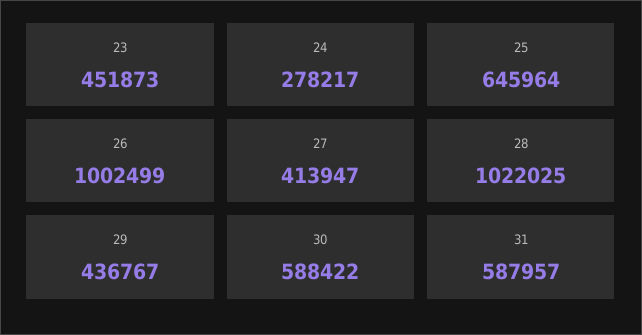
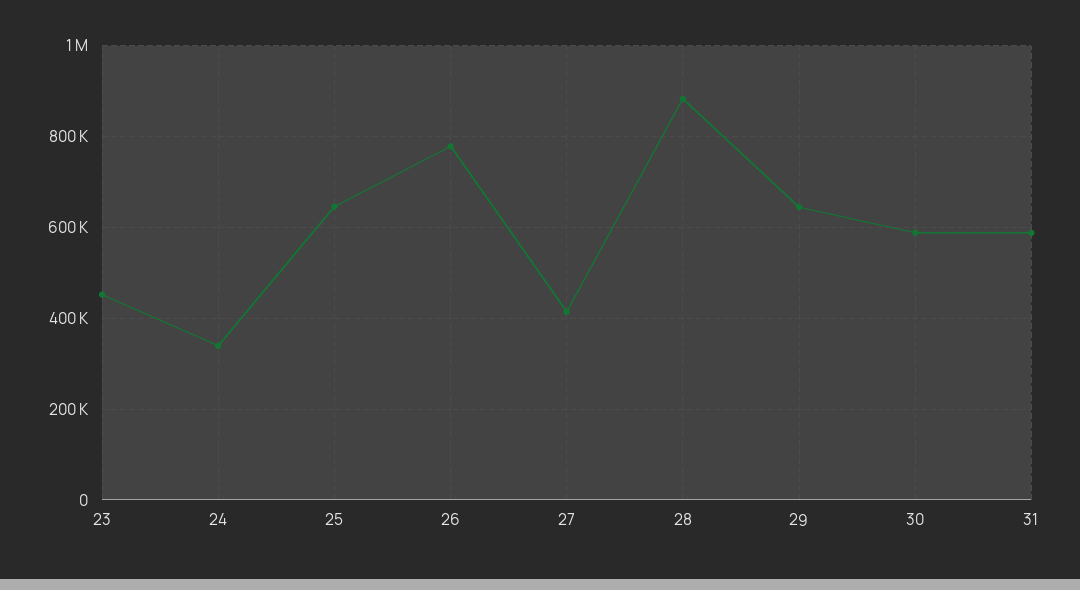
24: 278217 -> 340000
26: 1002499 -> 780000
28: 1022025 -> 880000
29: 436767 -> 640000

